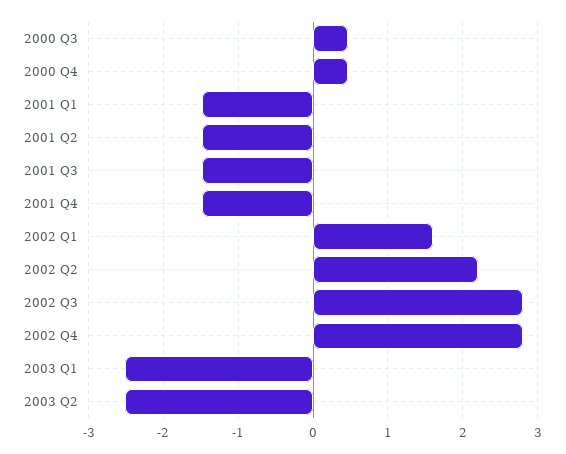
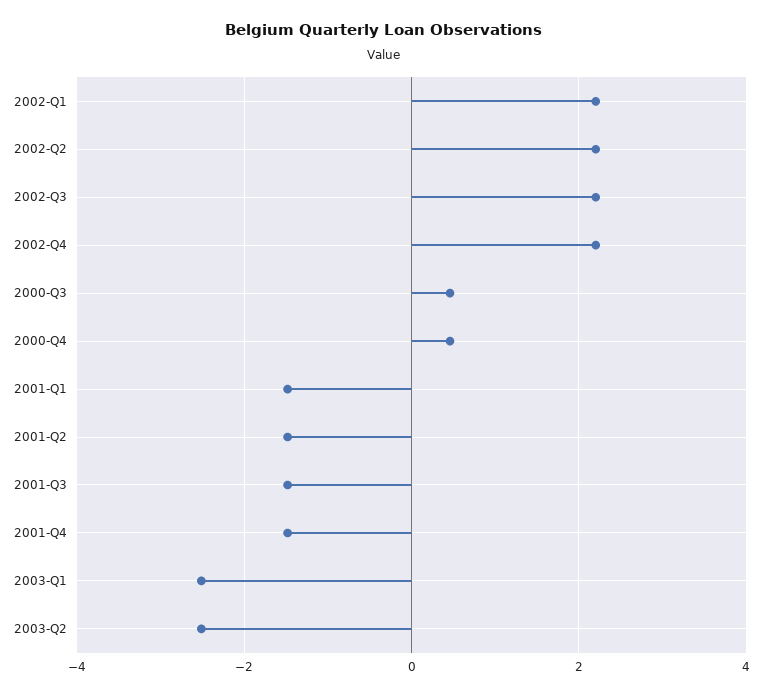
2002 Q1: 1.6 -> 2.2
2002 Q3: 2.8 -> 2.2
2002 Q4: 2.8 -> 2.2

